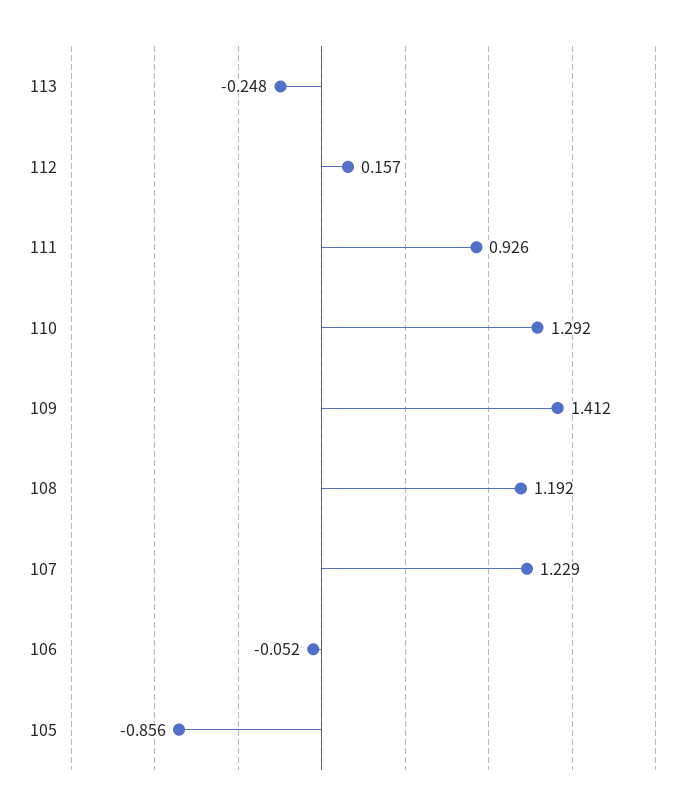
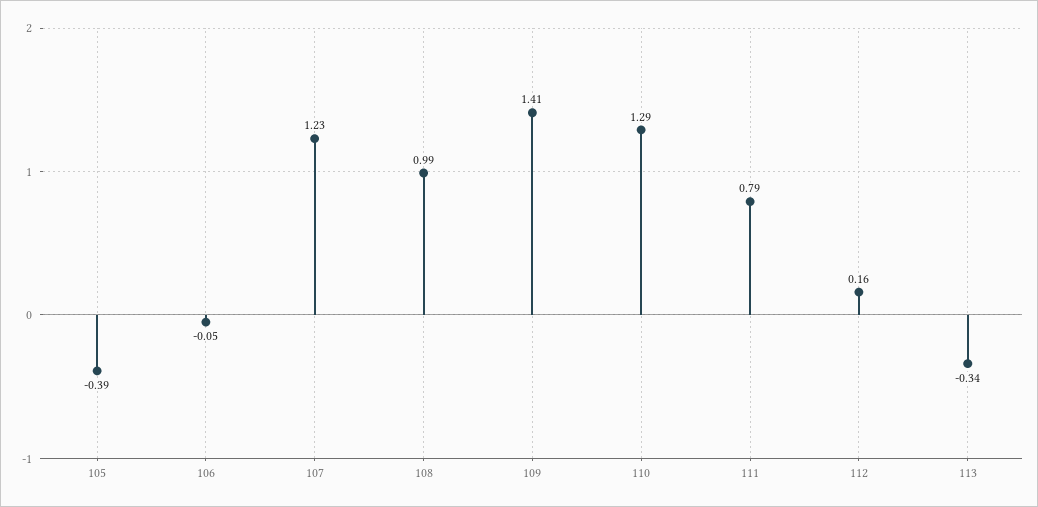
113: -0.248 -> -0.34
111: 0.926 -> 0.79
108: 1.192 -> 0.99
105: -0.856 -> -0.39

